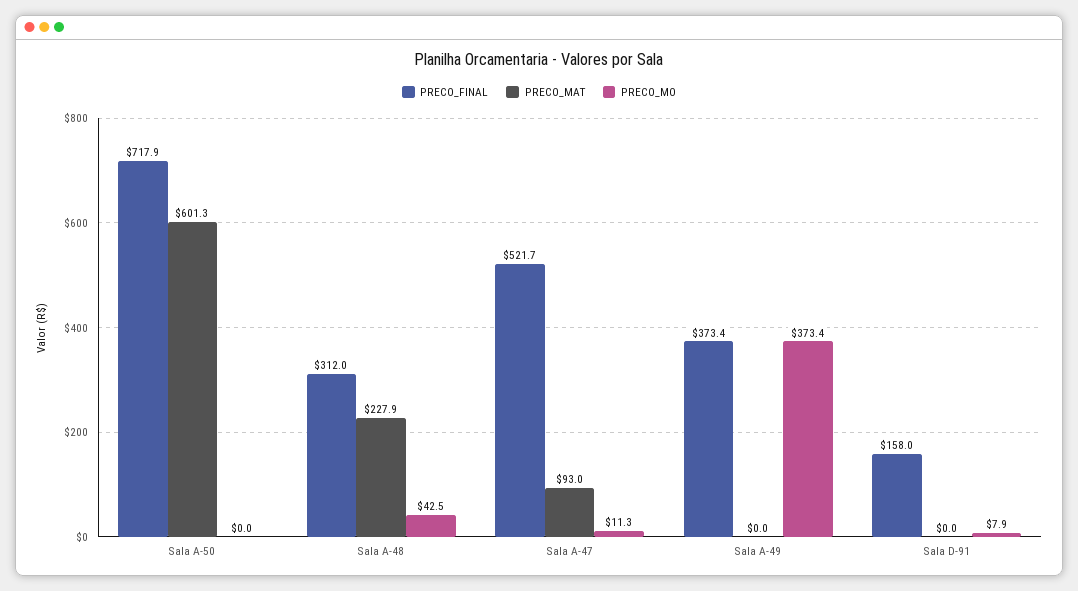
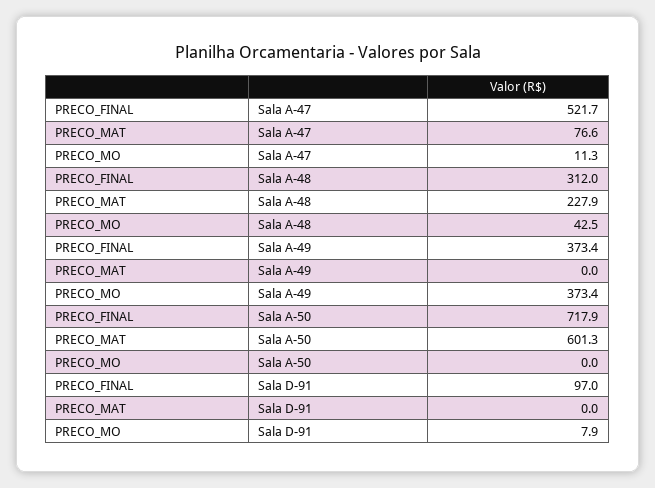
PRECO_MAT, Sala A-47: 93 -> 76.6
PRECO_FINAL, Sala D-91: 158 -> 97

